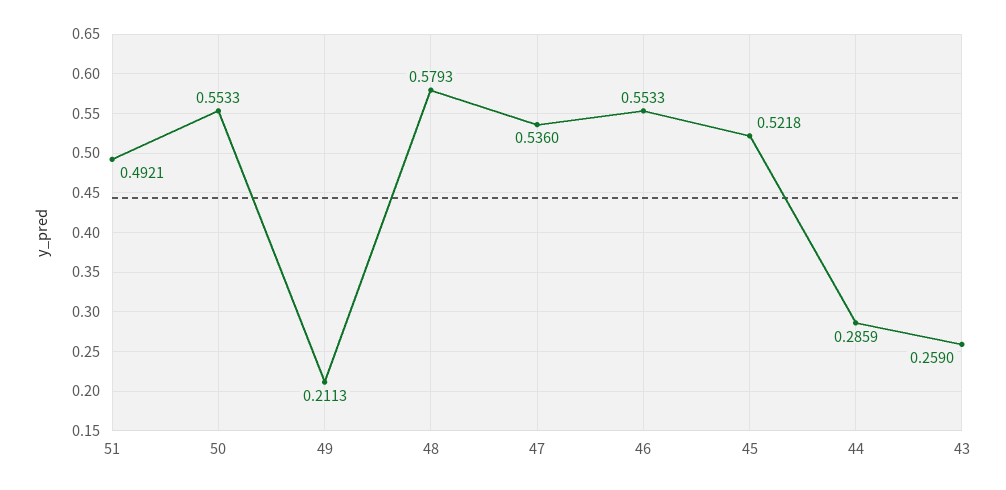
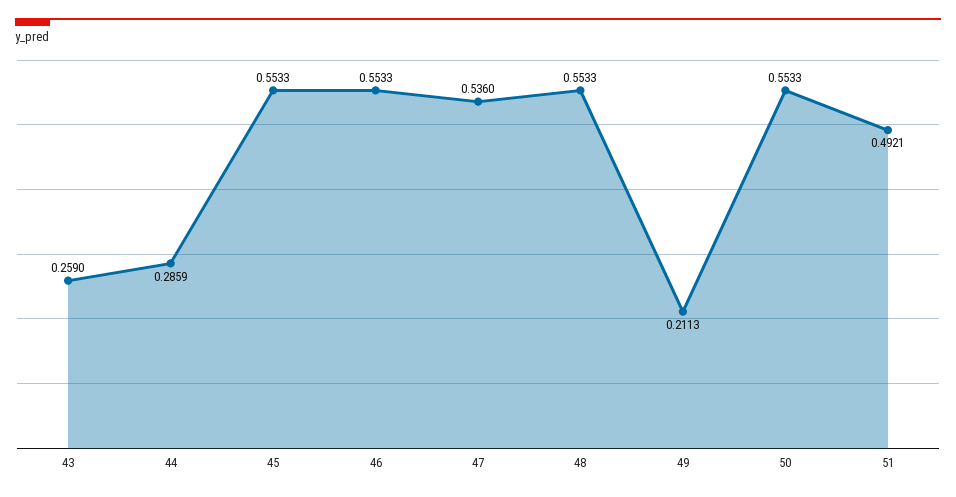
48: 0.5793 -> 0.5533
45: 0.5218 -> 0.5533

